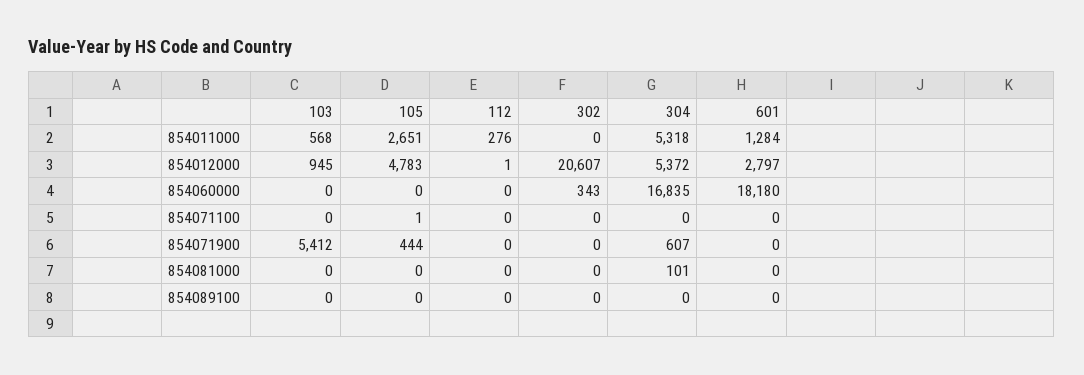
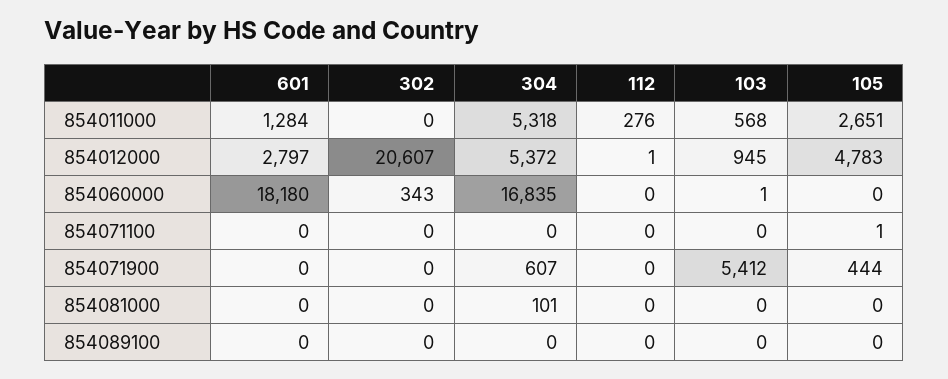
103, 854060000: 0 -> 1

